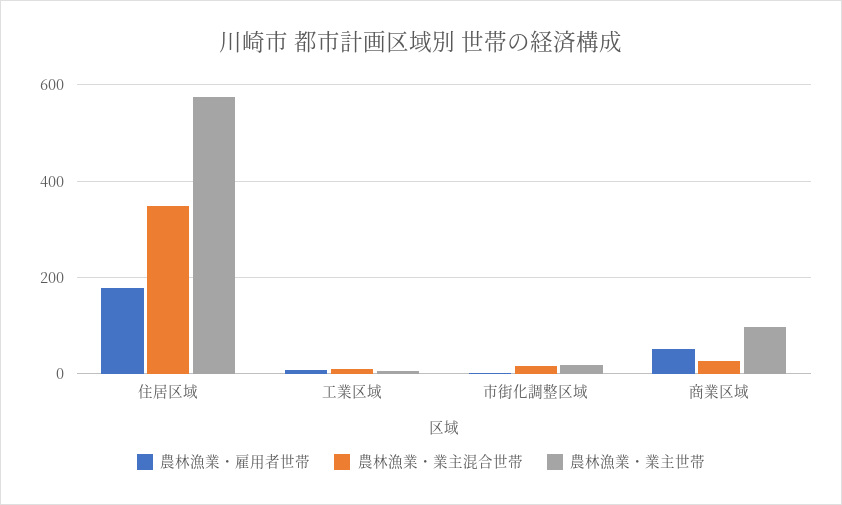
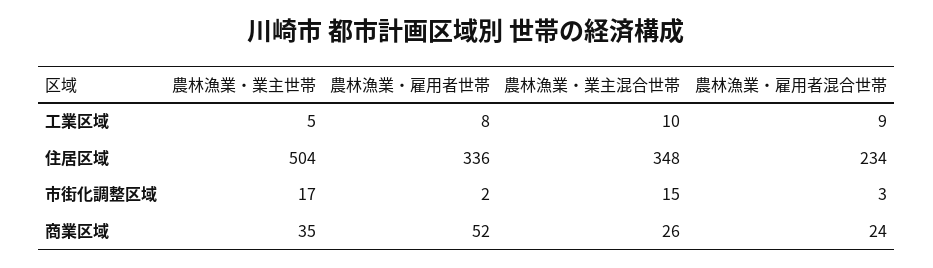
農林漁業・雇用者世帯, 住居区域: 180 -> 336
農林漁業・業主世帯, 住居区域: 580 -> 504
農林漁業・業主世帯, 商業区域: 100 -> 35
農林漁業・雇用者混合世帯, 工業区域: none -> 9
農林漁業・雇用者混合世帯, 住居区域: none -> 234
農林漁業・雇用者混合世帯, 市街化調整区域: none -> 3
農林漁業・雇用者混合世帯, 商業区域: none -> 24

